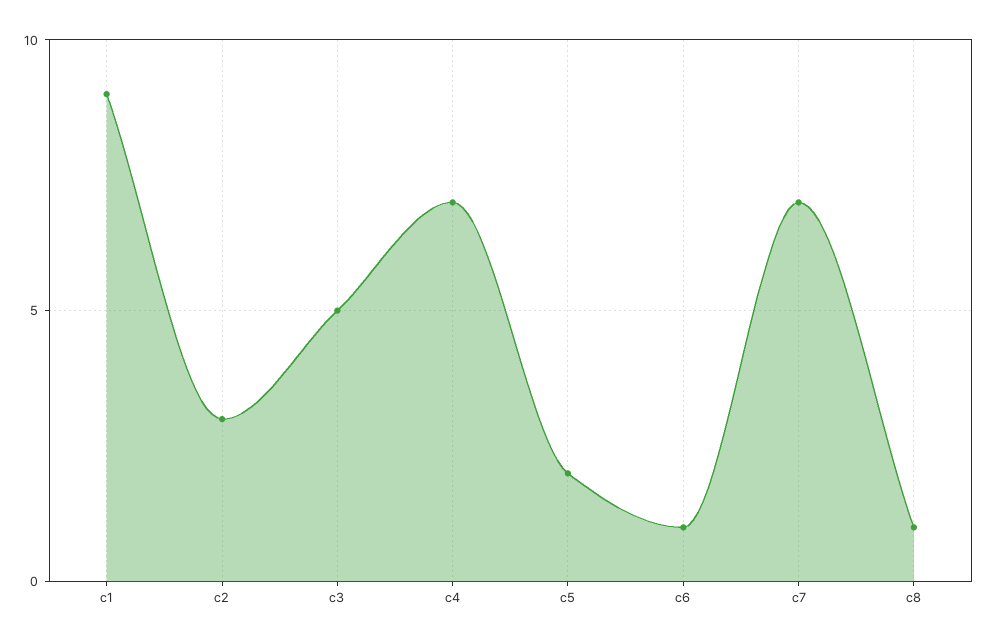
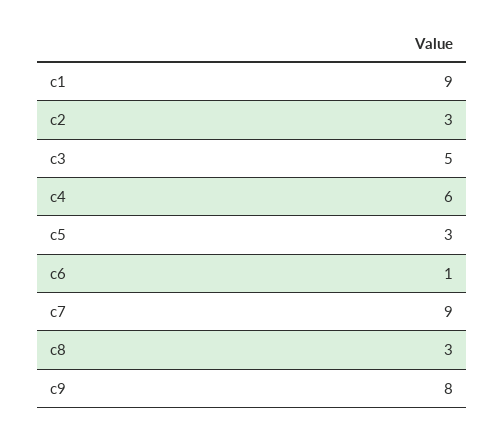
c4: 7 -> 6
c5: 2 -> 3
c7: 7 -> 9
c8: 1 -> 3
c9: none -> 8

